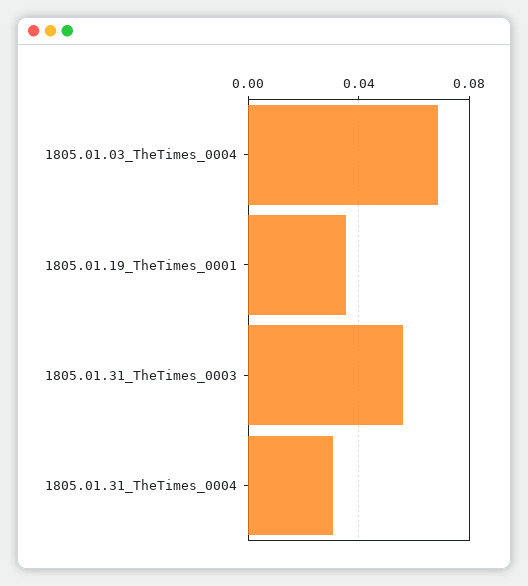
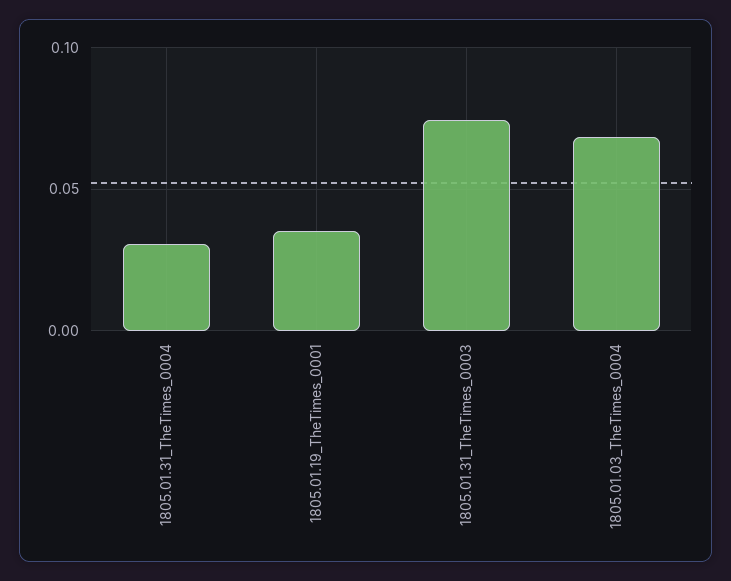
1805.01.31_TheTimes_0003: 0.055 -> 0.075

